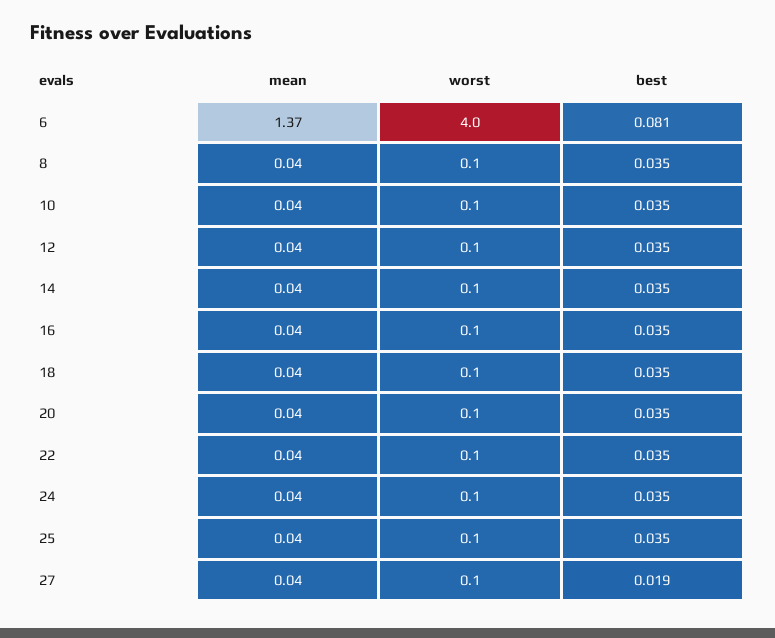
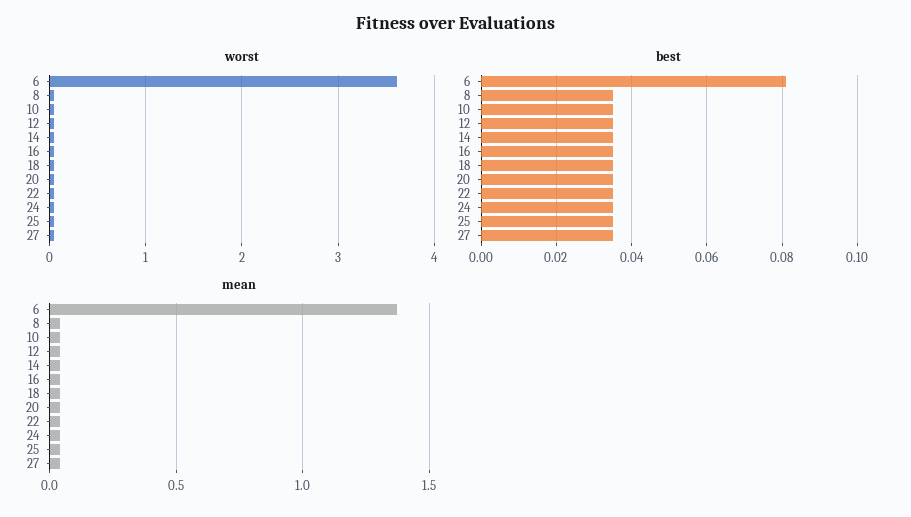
worst, 6: 4 -> 3.6
best, 27: 0.019 -> 0.035

